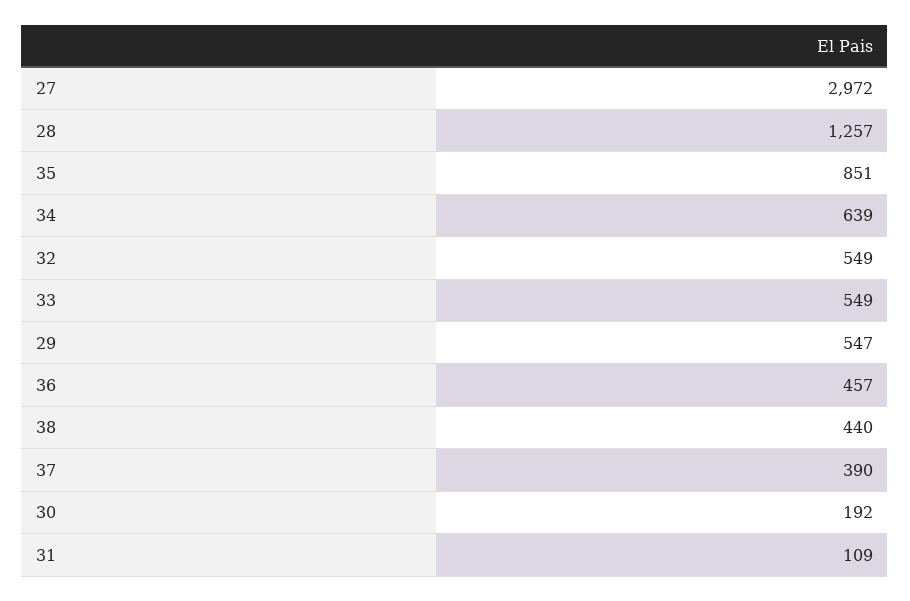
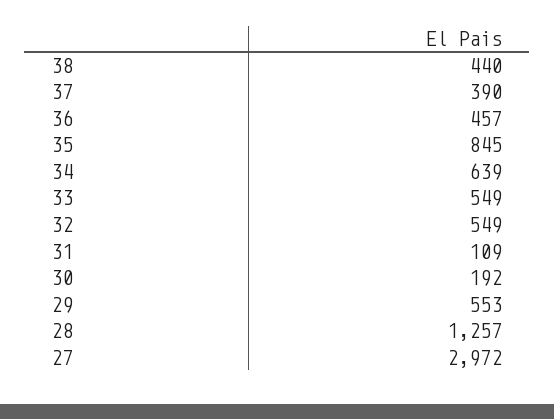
35: 851 -> 845
29: 547 -> 553

